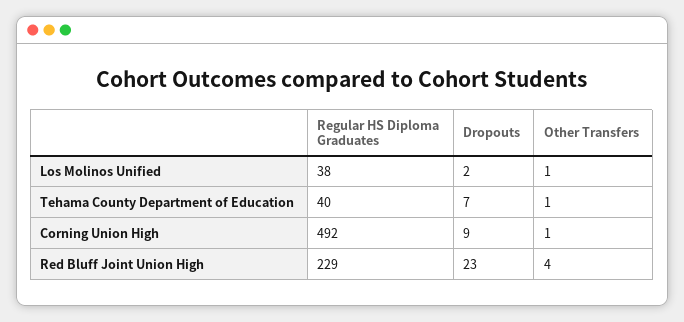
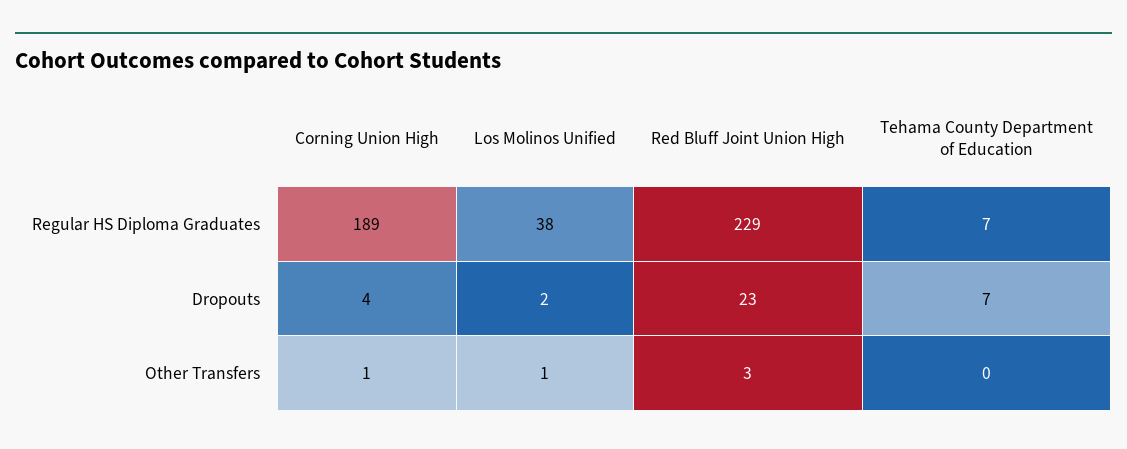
Regular HS Diploma Graduates, Tehama County Department of Education: 40 -> 7
Other Transfers, Tehama County Department of Education: 1 -> 0
Regular HS Diploma Graduates, Corning Union High: 492 -> 189
Dropouts, Corning Union High: 9 -> 4
Other Transfers, Red Bluff Joint Union High: 4 -> 3

